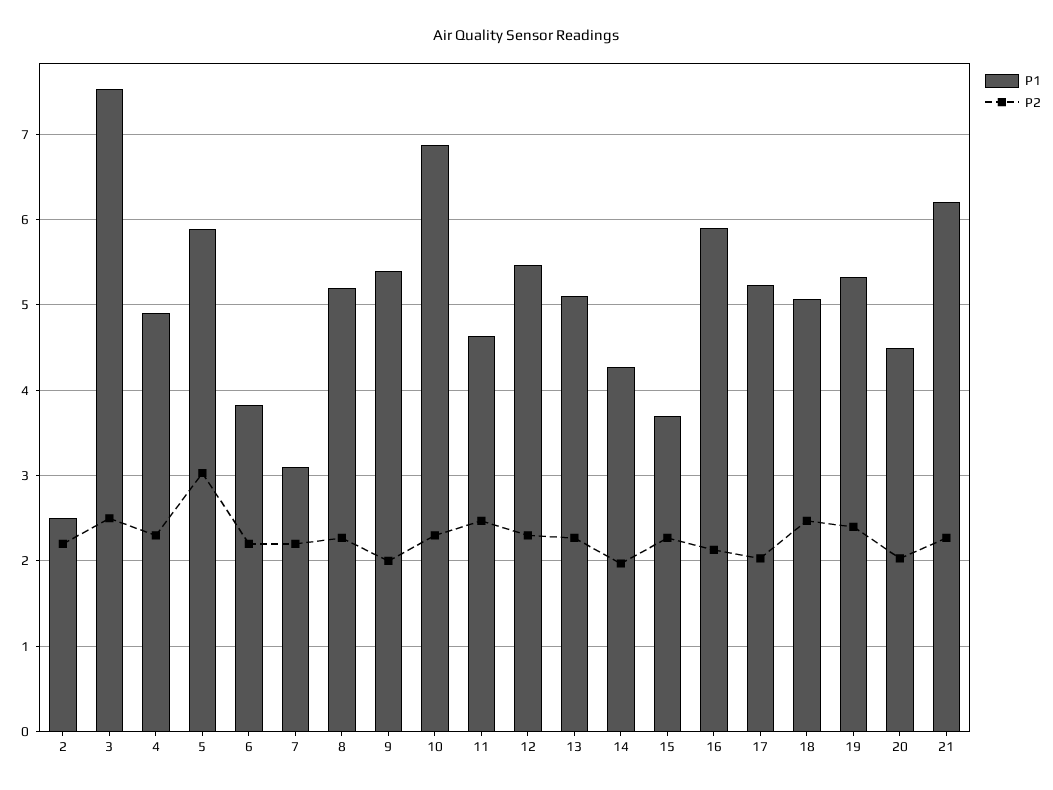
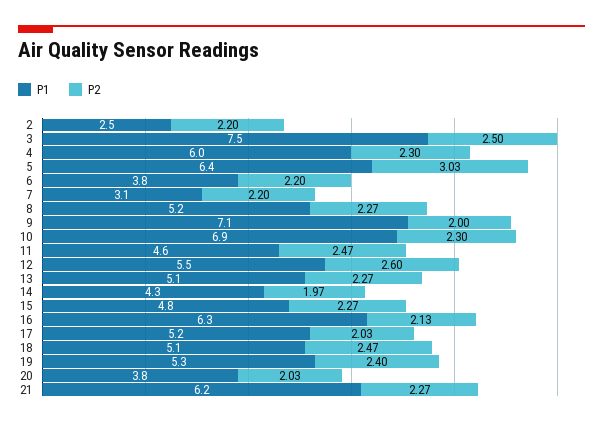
P1, 4: 4.9 -> 6
P1, 5: 5.9 -> 6.4
P1, 9: 5.4 -> 7.1
P2, 12: 2.3 -> 2.6
P1, 15: 3.7 -> 4.8
P1, 16: 5.9 -> 6.3
P1, 20: 4.5 -> 3.8

